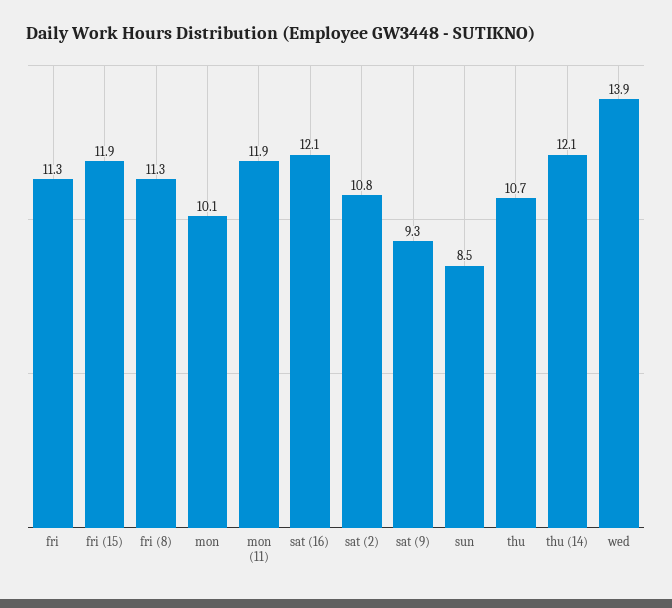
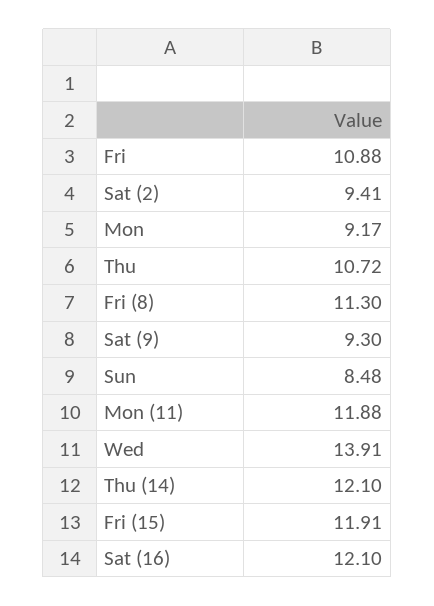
fri: 11.3 -> 10.88
mon: 10.1 -> 9.17
sat (2): 10.8 -> 9.41

